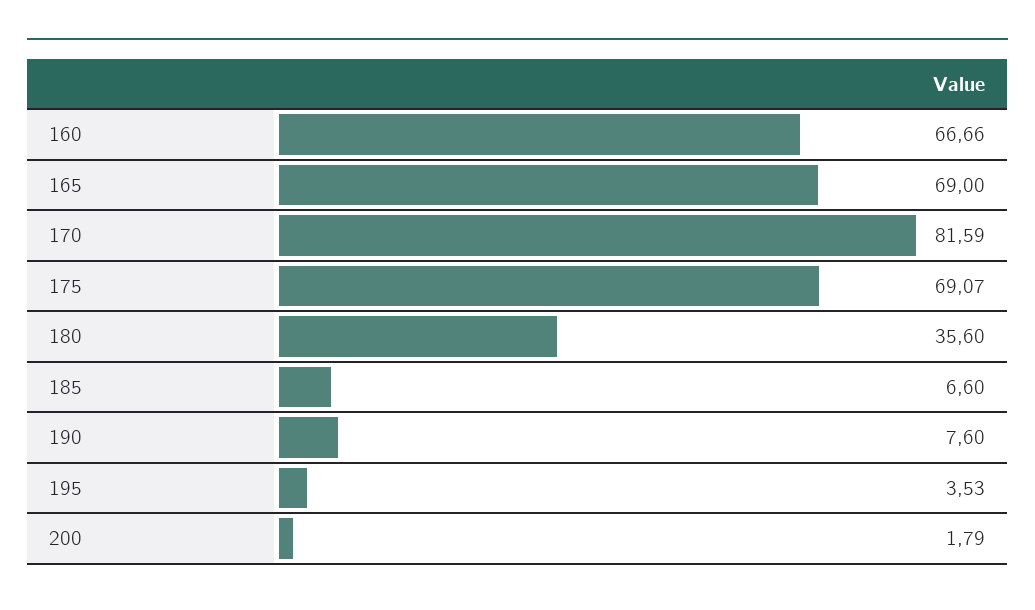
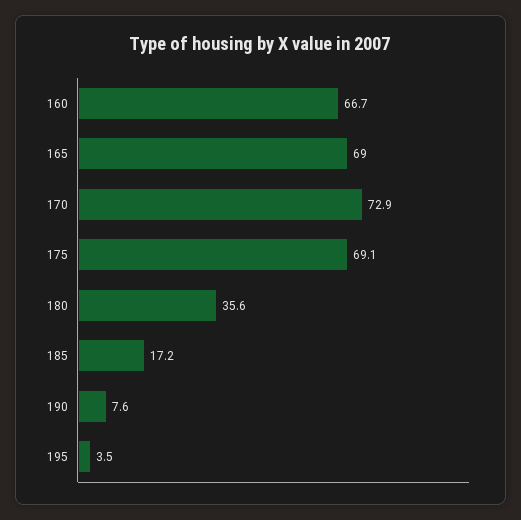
170: 81.59 -> 72.9
185: 6.6 -> 17.2
200: 1.79 -> none

